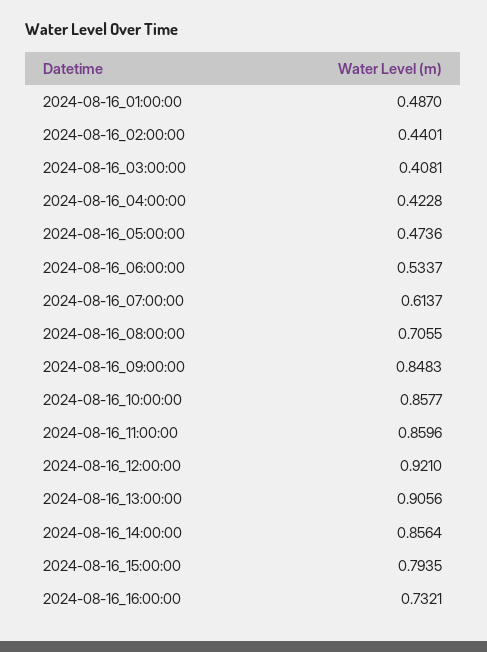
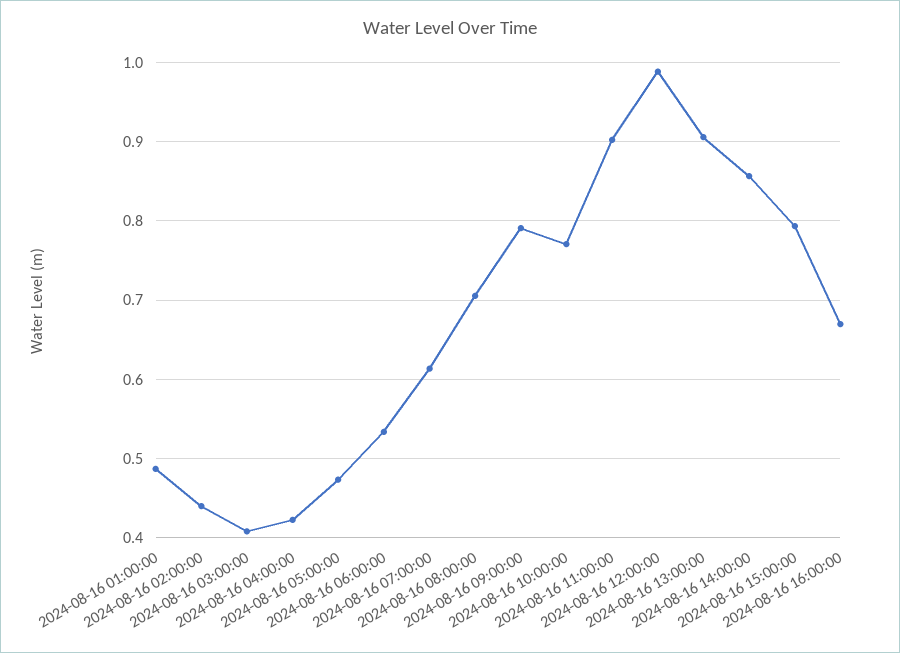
2024-08-16_09:00:00: 0.8483 -> 0.79
2024-08-16_10:00:00: 0.8577 -> 0.77
2024-08-16_11:00:00: 0.8596 -> 0.9
2024-08-16_12:00:00: 0.921 -> 0.99
2024-08-16_16:00:00: 0.7321 -> 0.67

